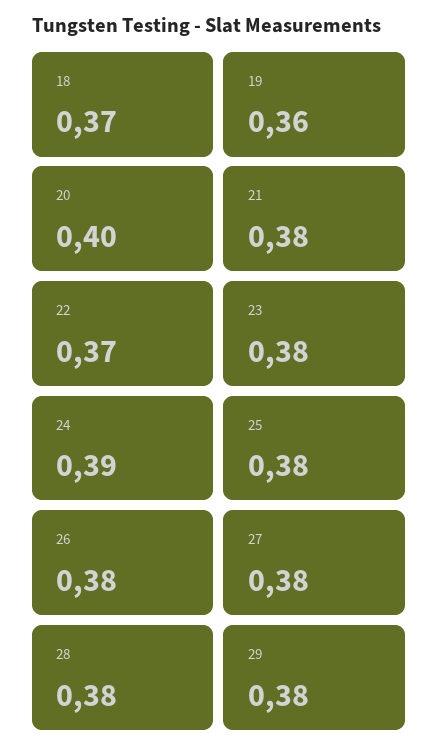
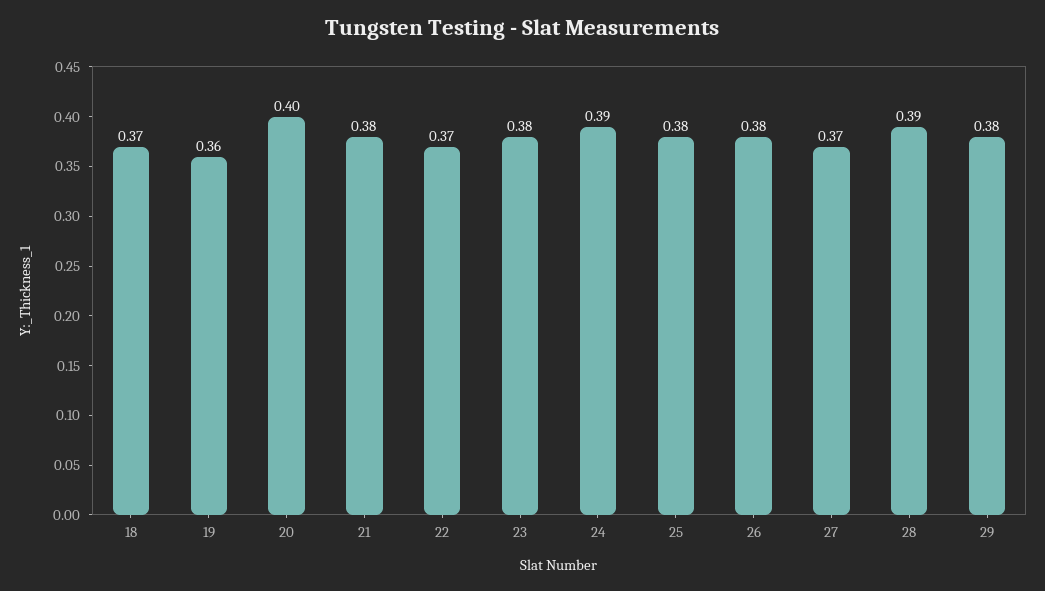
27: 0.38 -> 0.37
28: 0.38 -> 0.39

